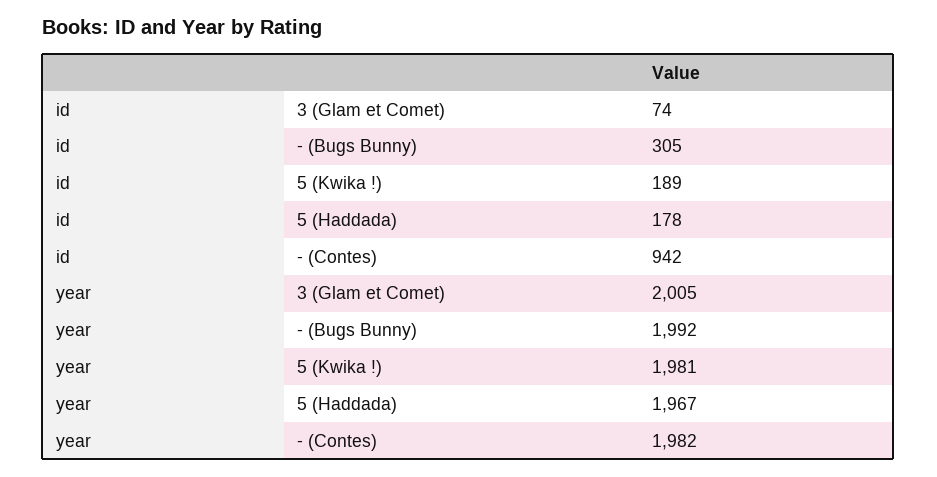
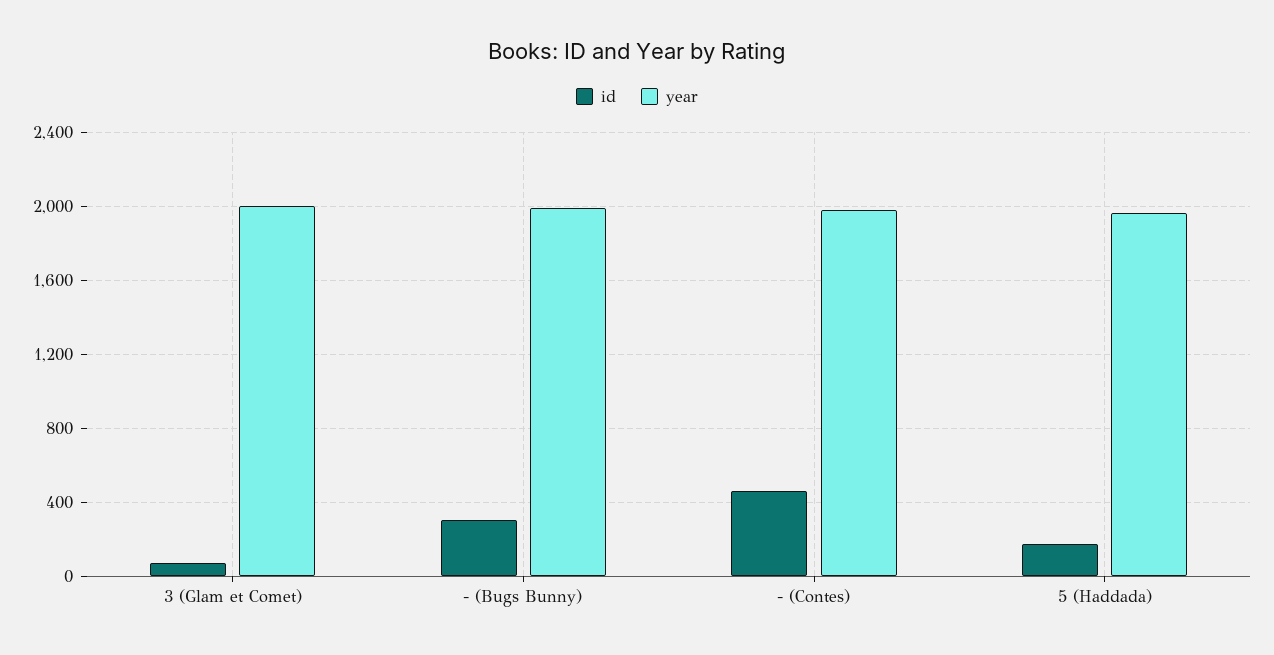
id, 5 (Kwika !): 189 -> none
id, - (Contes): 942 -> 450
year, 5 (Kwika !): 1981 -> none

